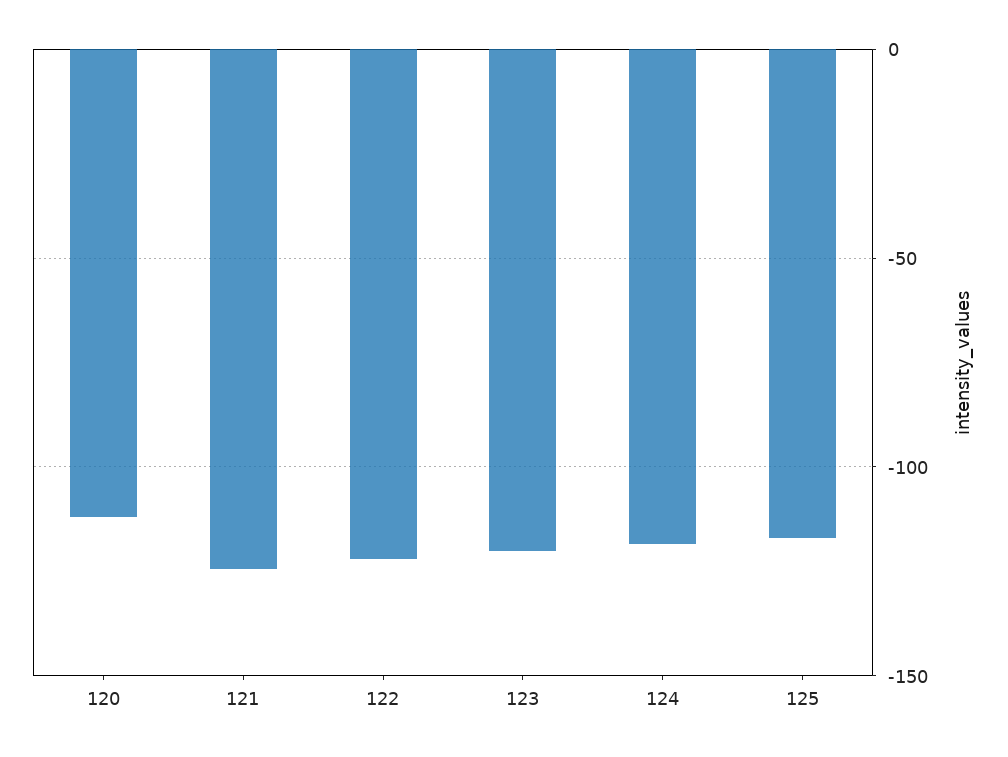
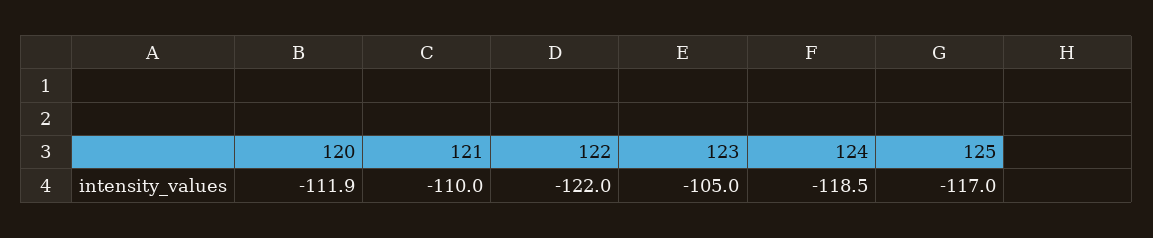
121: -125 -> -110
123: -120 -> -105

